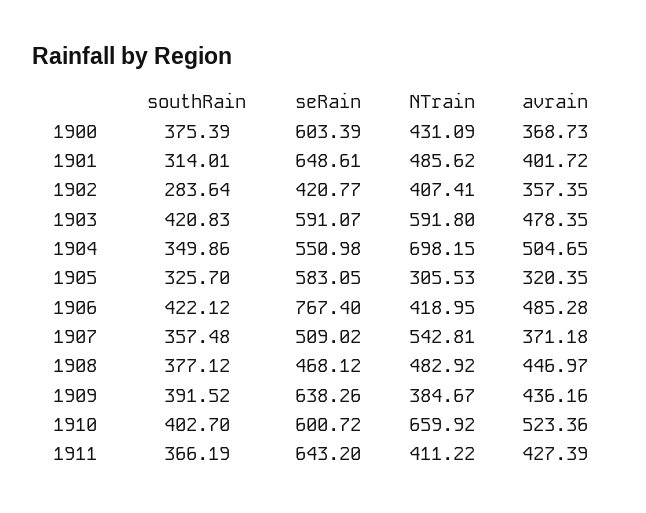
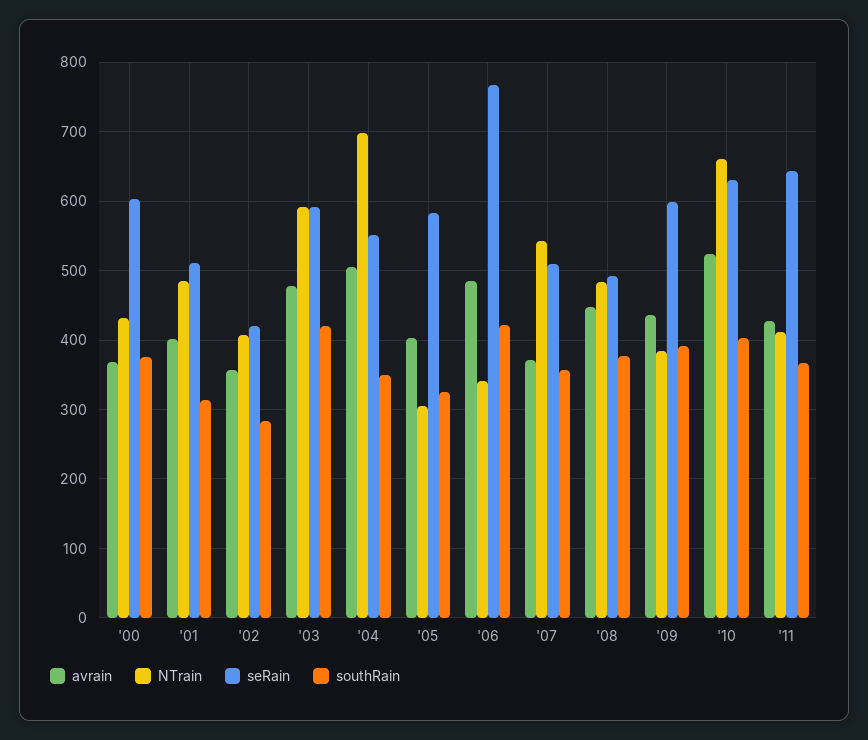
seRain, 1901: 648.61 -> 510
avrain, 1905: 320.35 -> 400
NTrain, 1906: 418.95 -> 340
seRain, 1908: 468.12 -> 490
seRain, 1909: 638.26 -> 600
seRain, 1910: 600.72 -> 630

